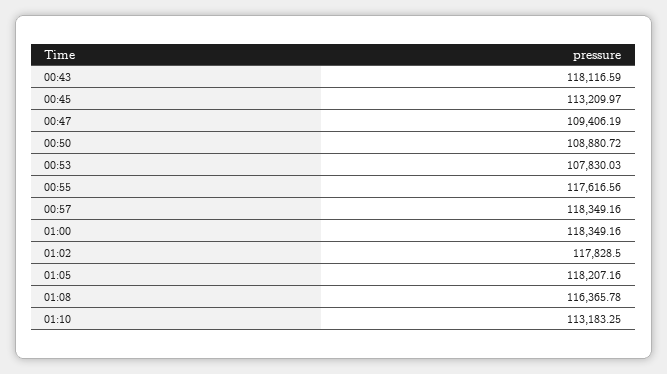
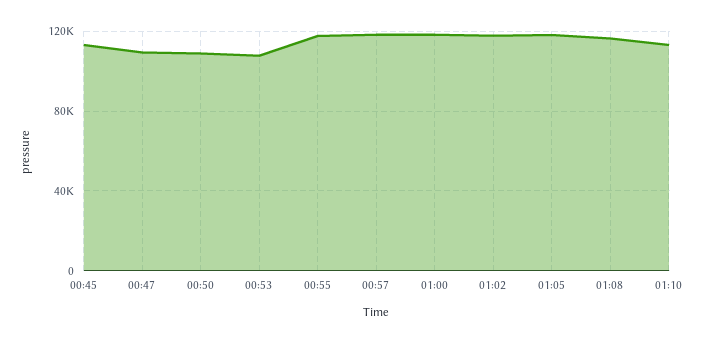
00:43: 118116.59 -> none

